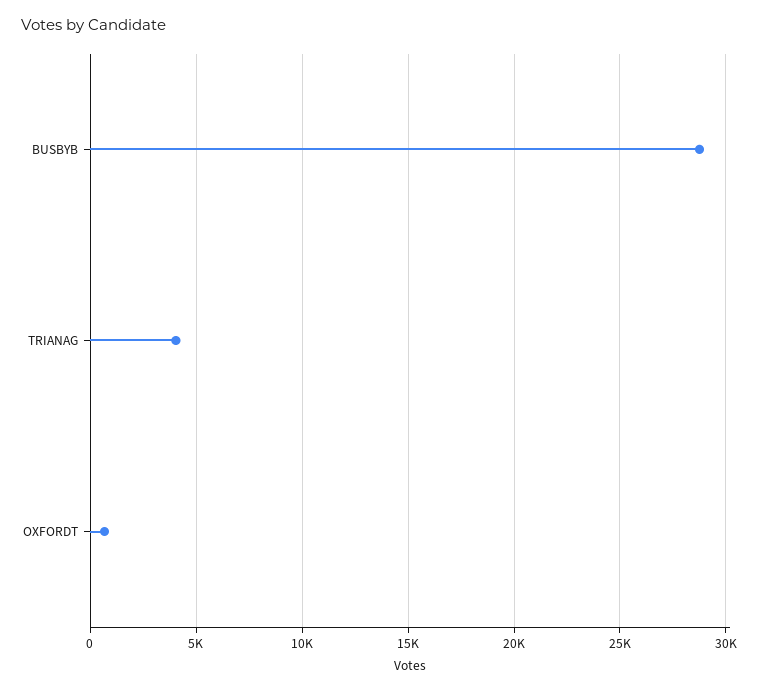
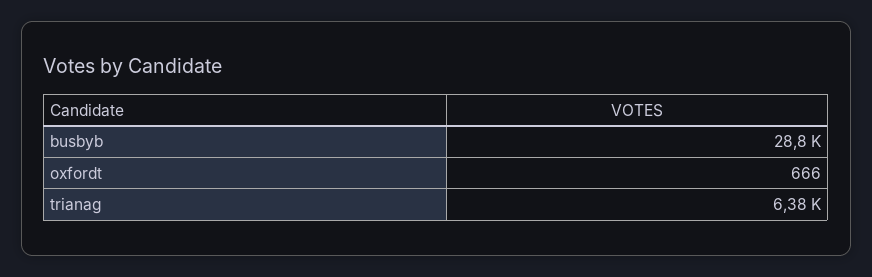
TRIANAG: 4000 -> 6380

